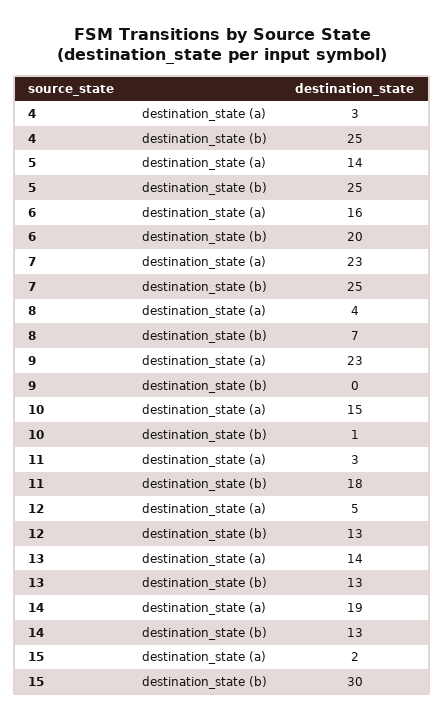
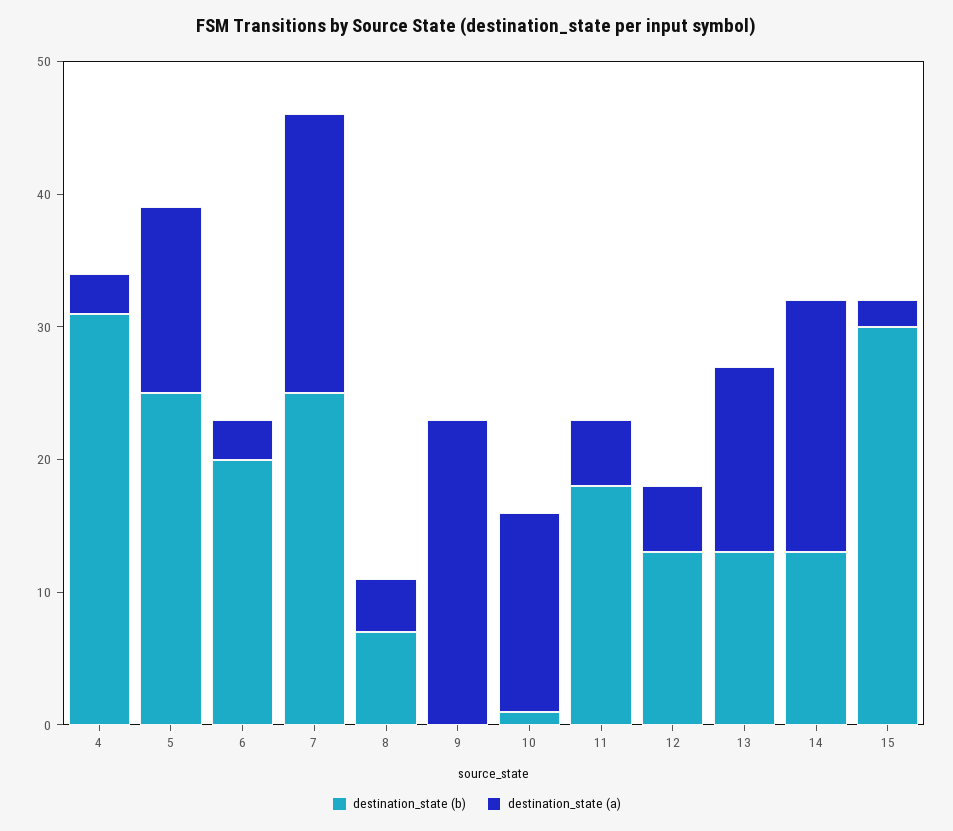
destination_state (b), 4: 25 -> 31
destination_state (a), 6: 16 -> 3
destination_state (a), 7: 23 -> 21
destination_state (a), 11: 3 -> 5

